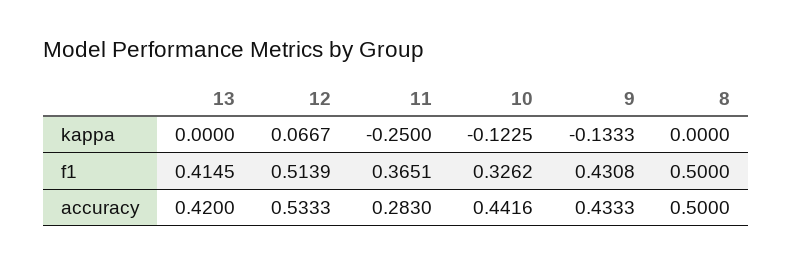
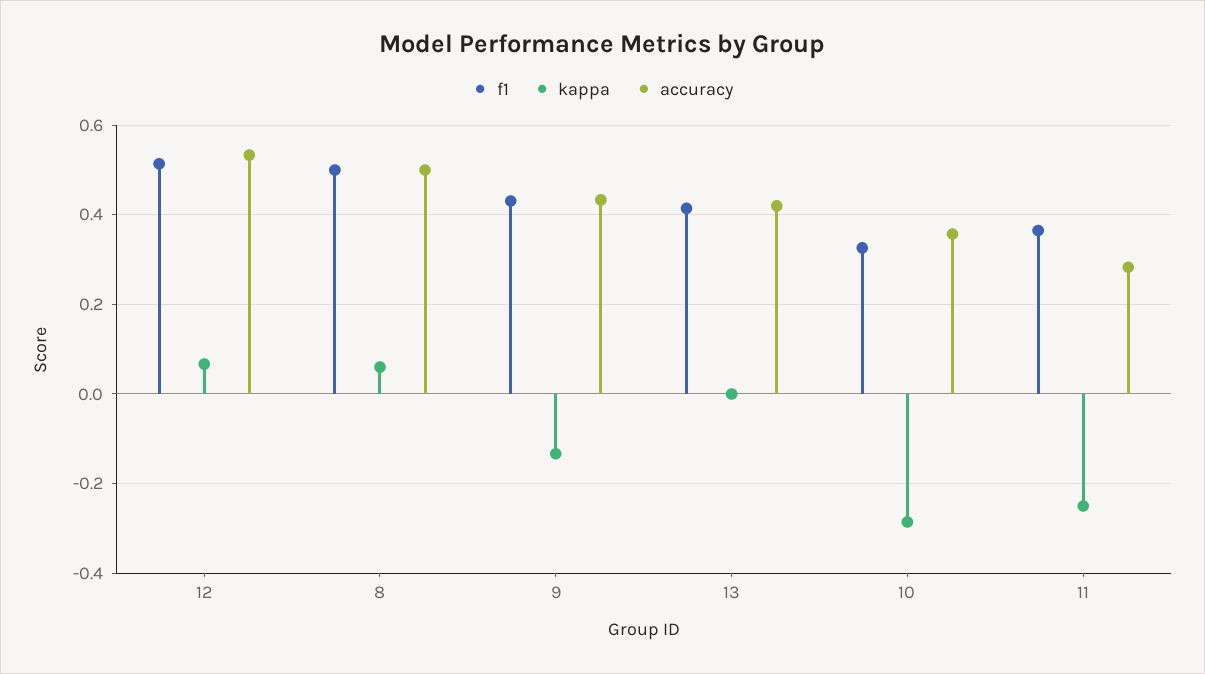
kappa, 10: -0.1225 -> -0.28
kappa, 8: 0 -> 0.06
accuracy, 10: 0.4416 -> 0.36

